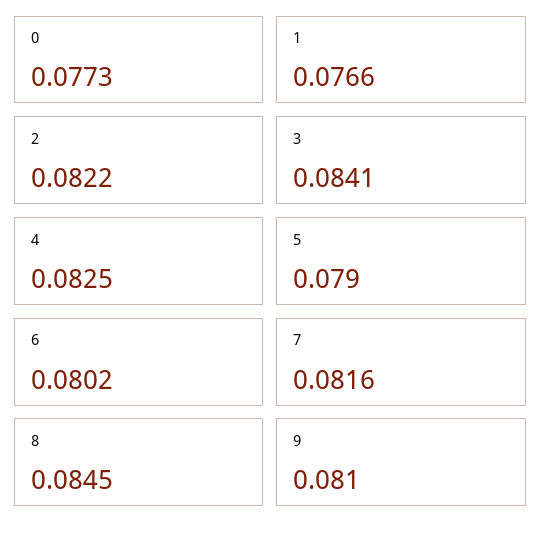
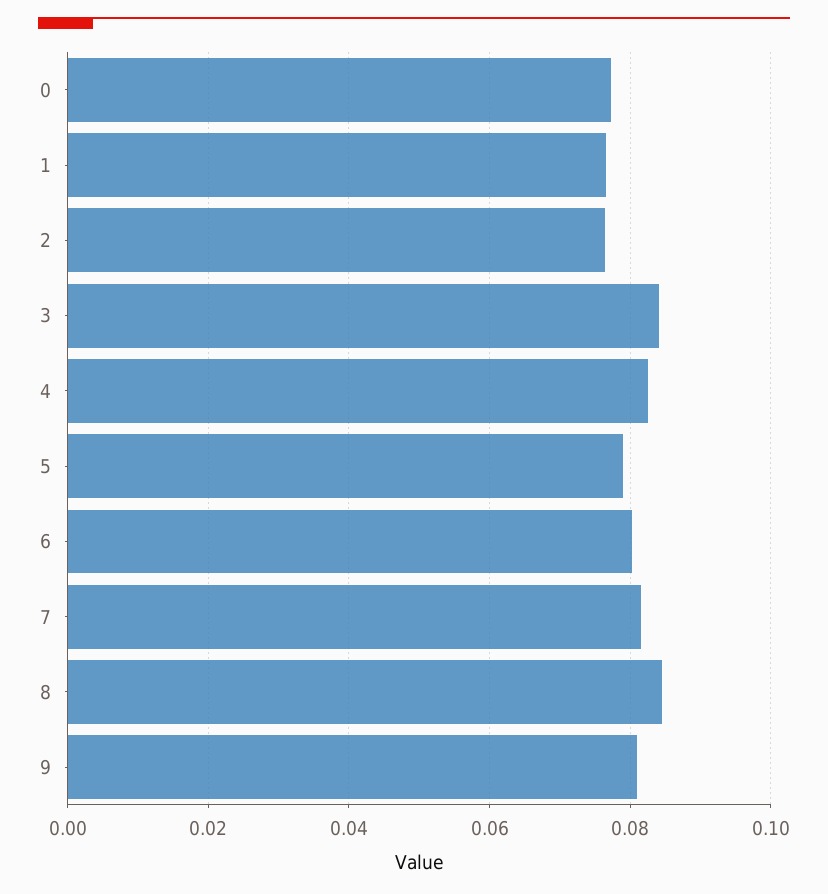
2: 0.0822 -> 0.076

